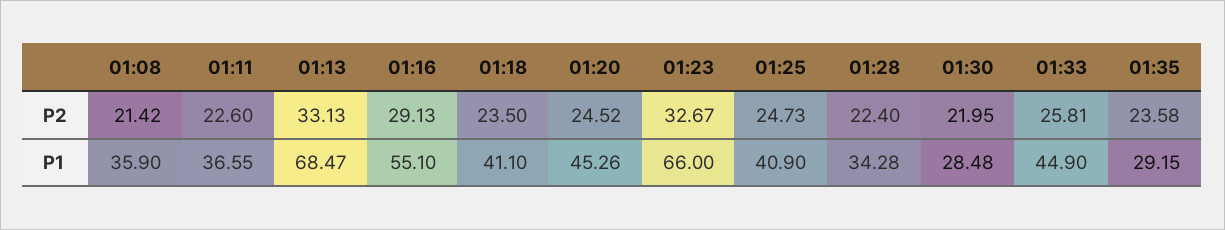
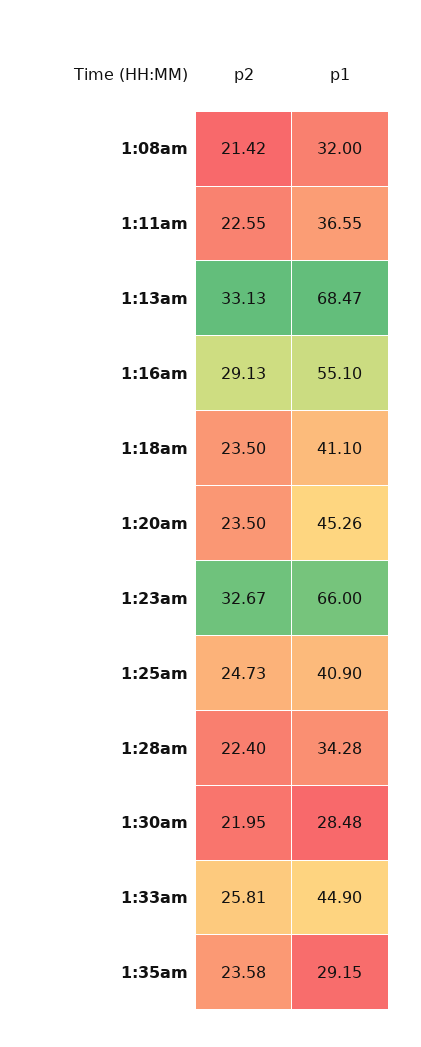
01:11, P2: 22.6 -> 22.55
01:20, P2: 24.52 -> 23.5
01:08, P1: 35.9 -> 32

